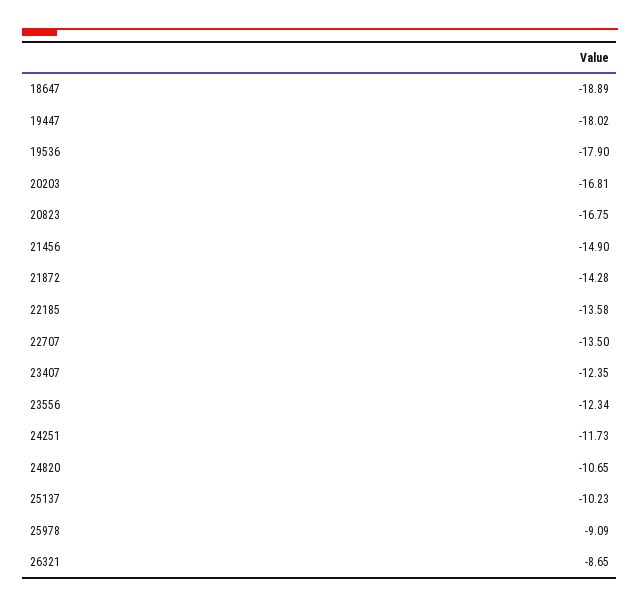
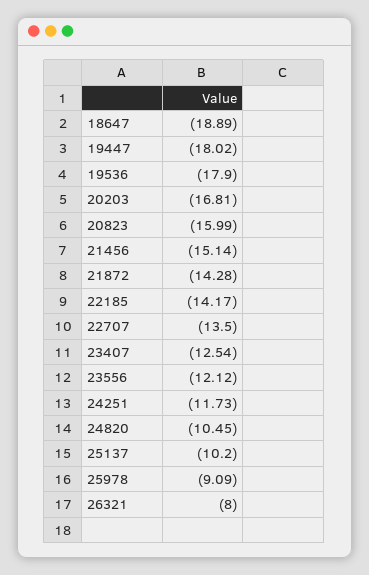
20823: -16.75 -> -15.99
21456: -14.9 -> -15.14
22185: -13.58 -> -14.17
23407: -12.35 -> -12.54
23556: -12.34 -> -12.12
24820: -10.65 -> -10.45
25137: -10.23 -> -10.2
26321: -8.65 -> -8

